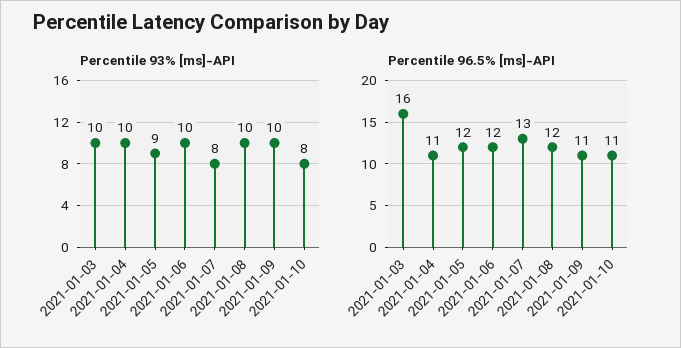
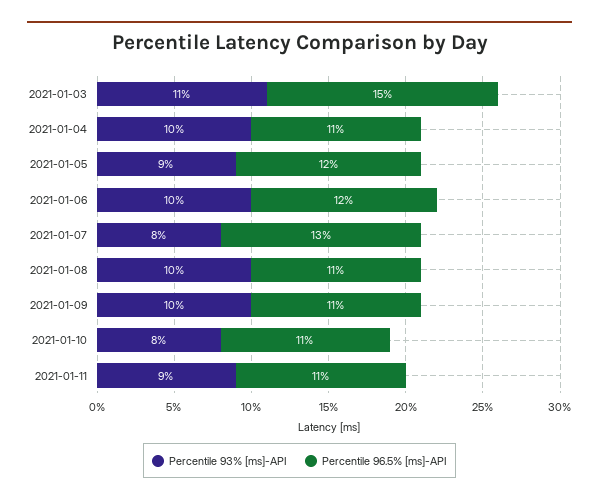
Percentile 93% [ms]-API, 2021-01-03: 10 -> 11
Percentile 96.5% [ms]-API, 2021-01-03: 16 -> 15
Percentile 96.5% [ms]-API, 2021-01-08: 12 -> 11
Percentile 93% [ms]-API, 2021-01-11: none -> 9
Percentile 96.5% [ms]-API, 2021-01-11: none -> 11

